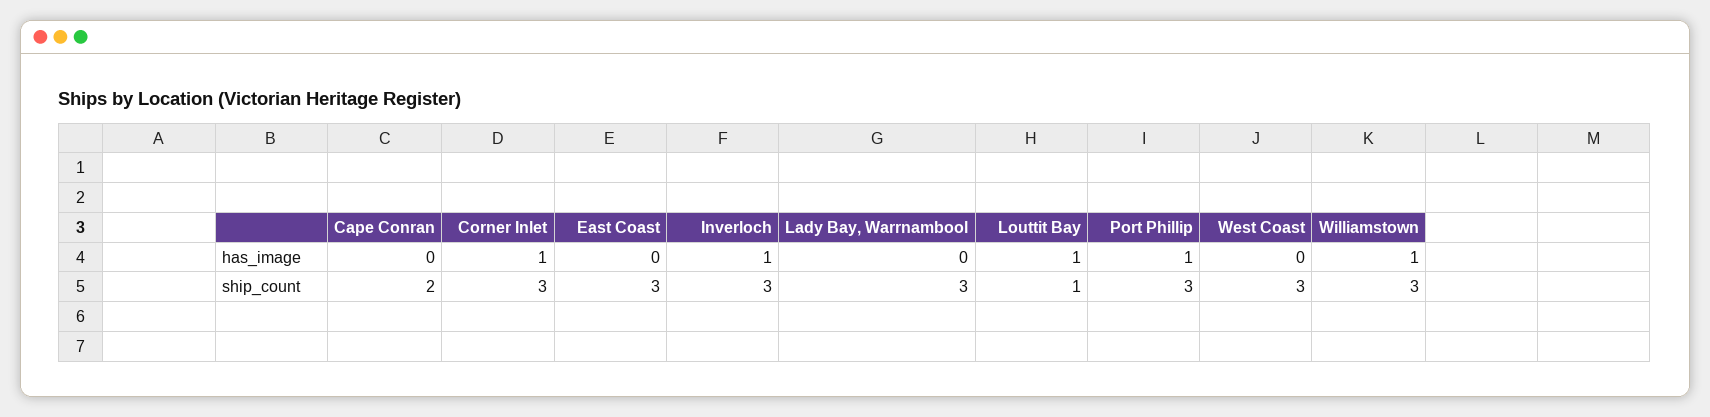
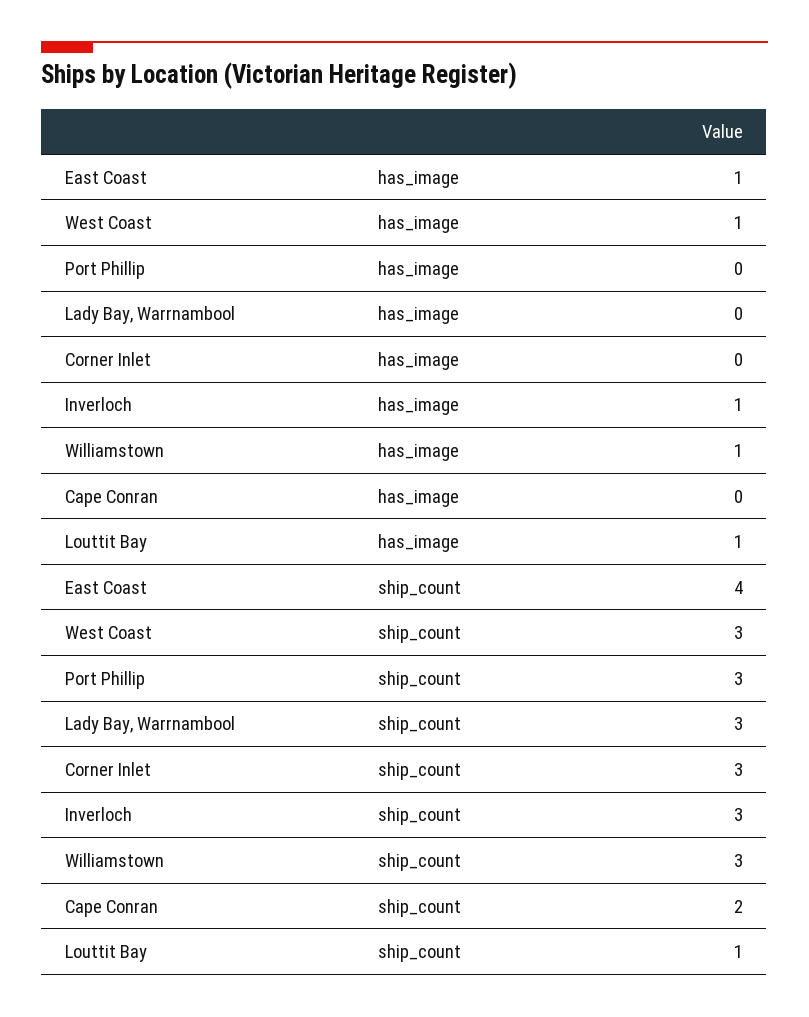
Corner Inlet, has_image: 1 -> 0
East Coast, has_image: 0 -> 1
Port Phillip, has_image: 1 -> 0
West Coast, has_image: 0 -> 1
East Coast, ship_count: 3 -> 4

